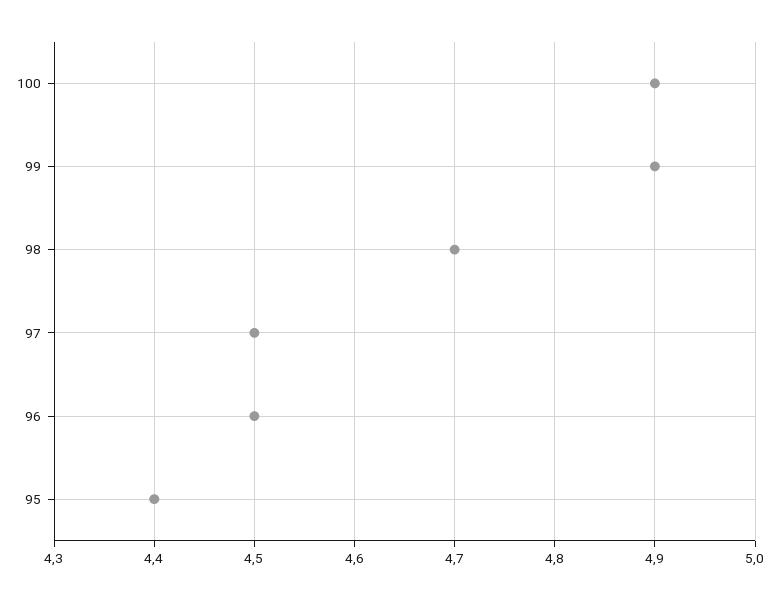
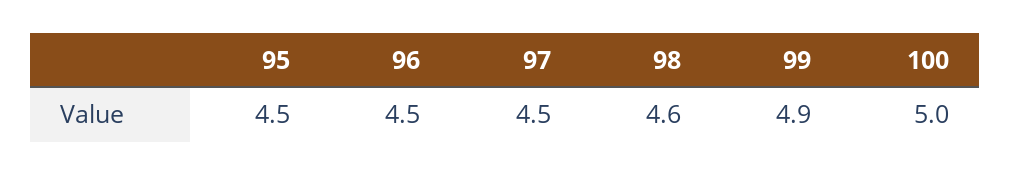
100: 4.9 -> 5
98: 4.7 -> 4.6
95: 4.4 -> 4.5

